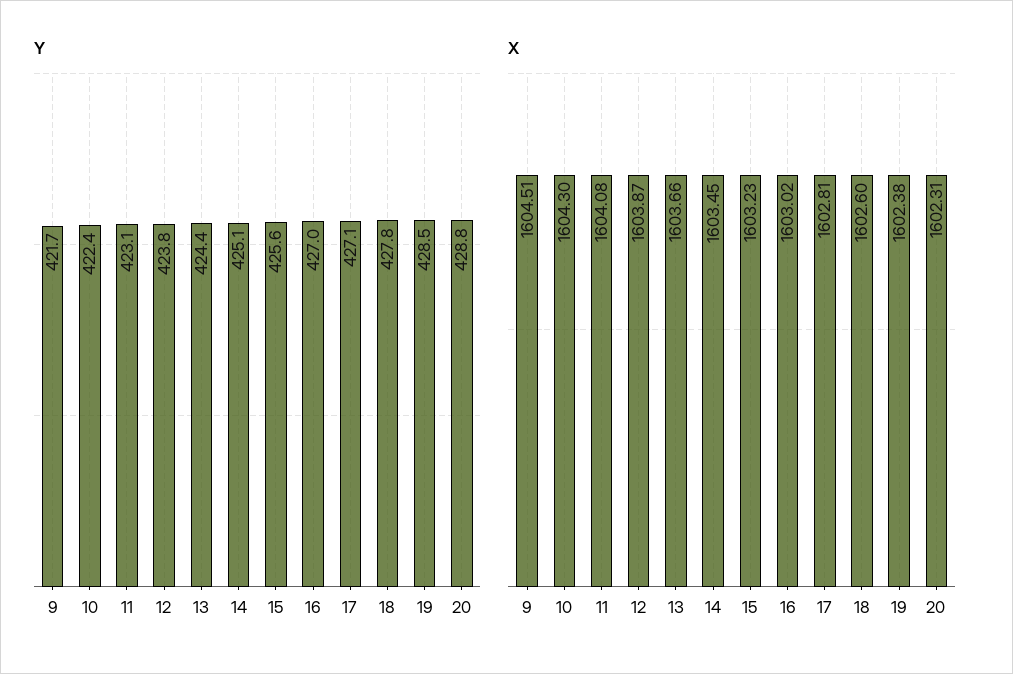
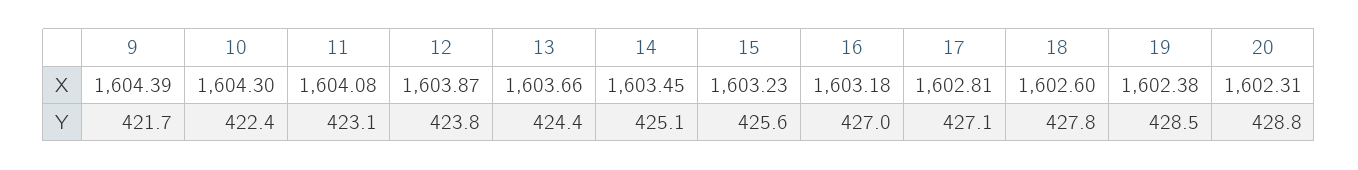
X, 9: 1604.51 -> 1604.39
X, 16: 1603.02 -> 1603.18

